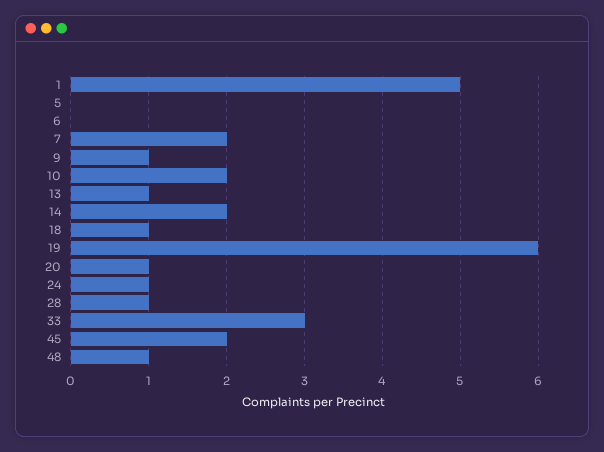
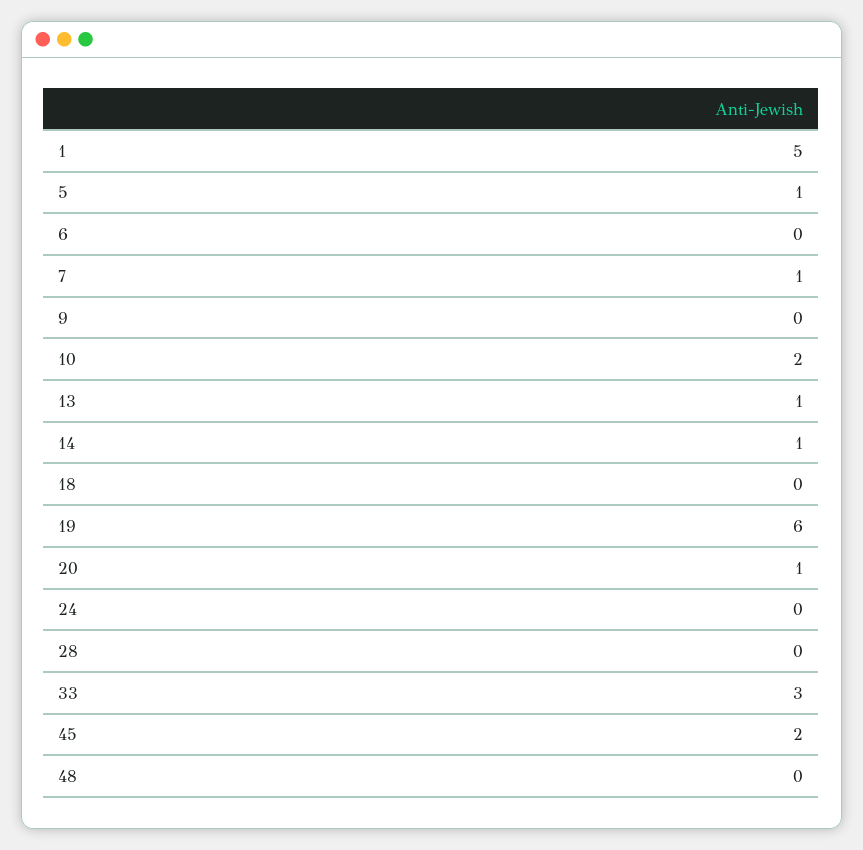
5: 0 -> 1
7: 2 -> 1
9: 1 -> 0
14: 2 -> 1
18: 1 -> 0
24: 1 -> 0
28: 1 -> 0
48: 1 -> 0

